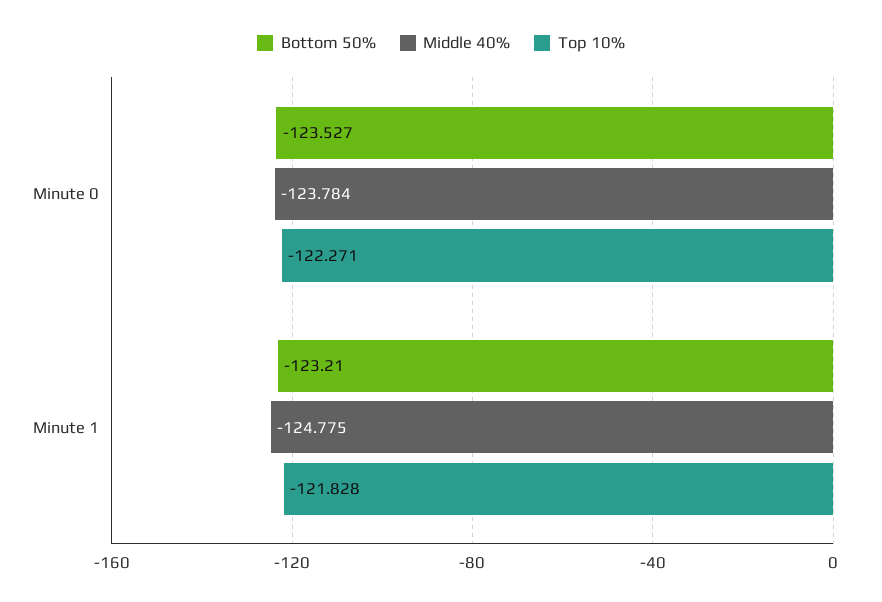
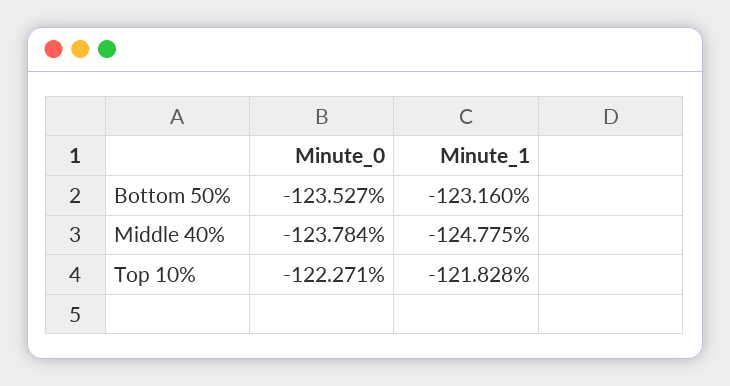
Bottom 50%, Minute 1: -123.21 -> -123.16

